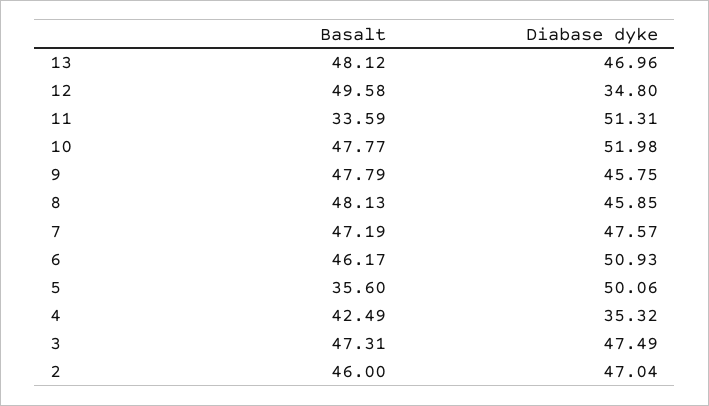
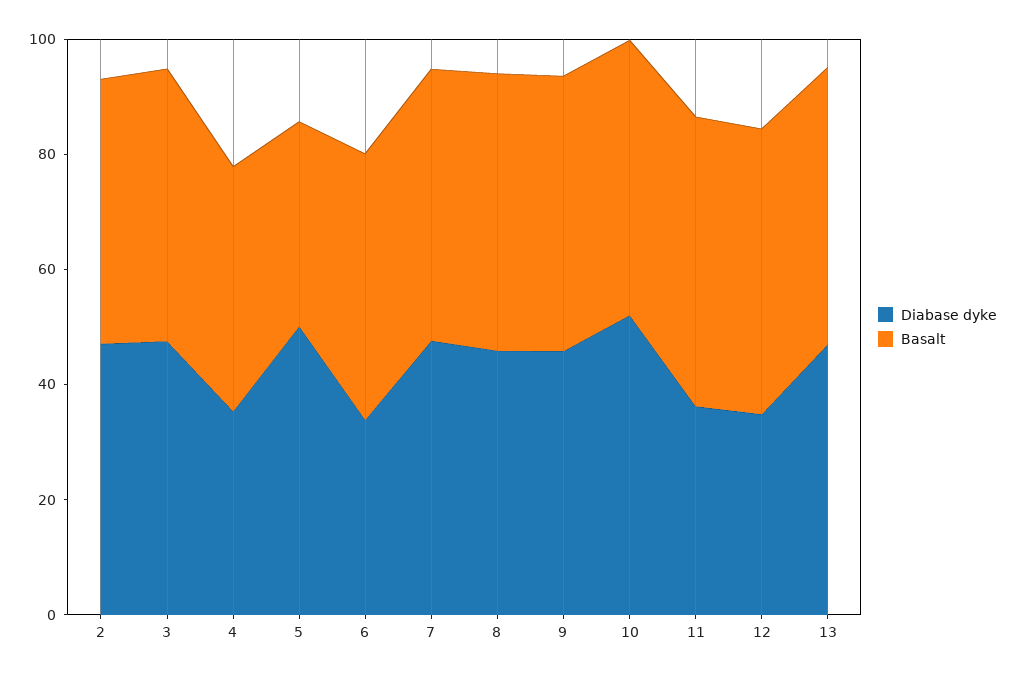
Basalt, 11: 33.59 -> 50
Diabase dyke, 11: 51.31 -> 35
Diabase dyke, 6: 50.93 -> 35

